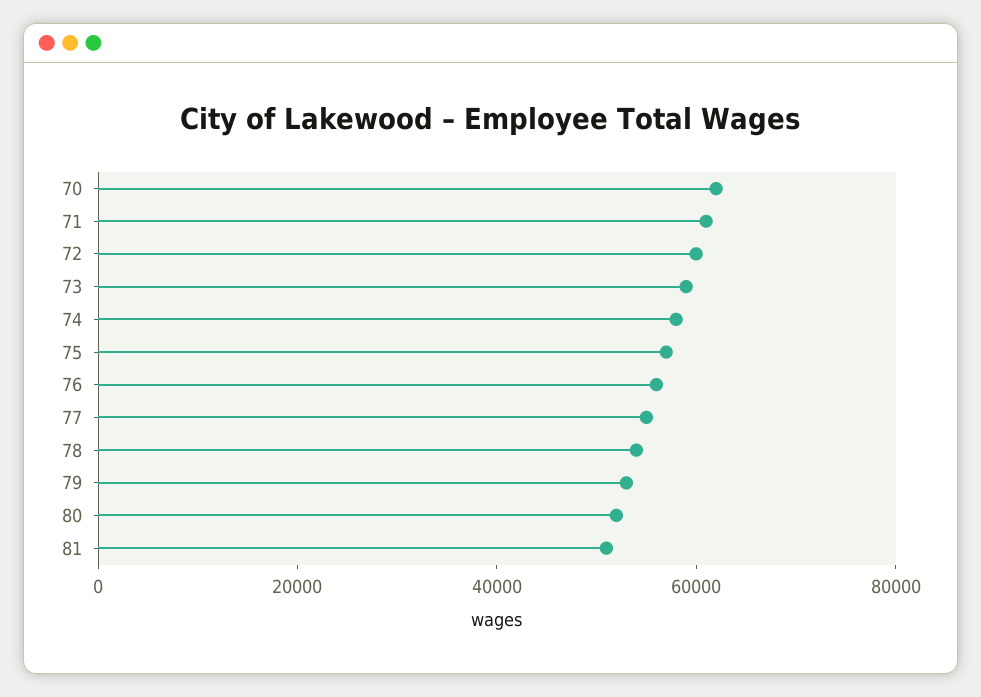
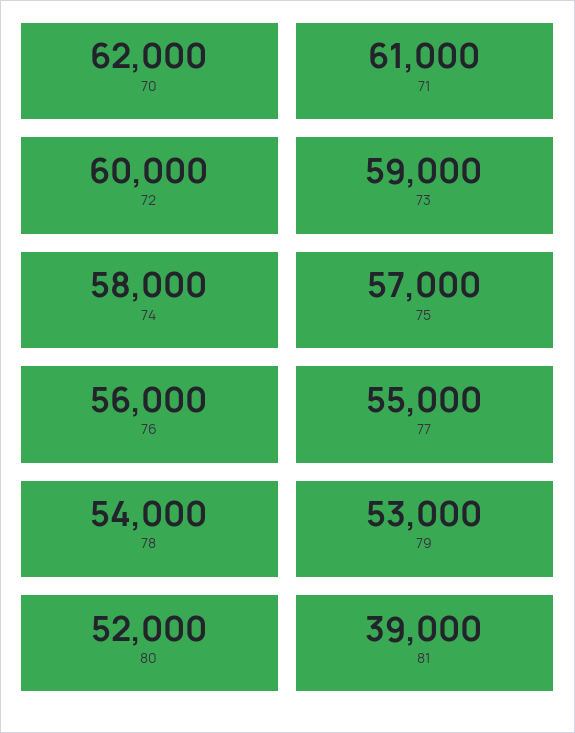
81: 50000 -> 39000

